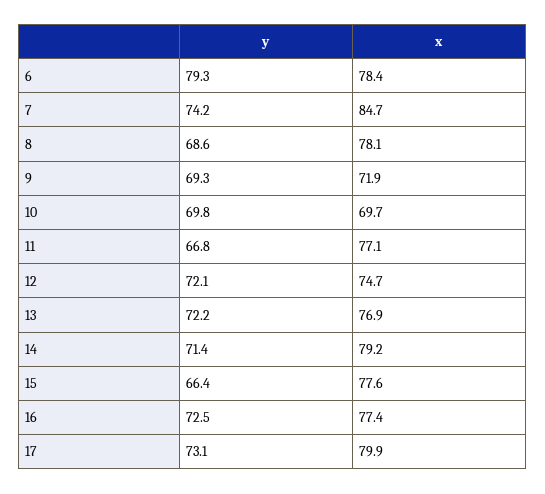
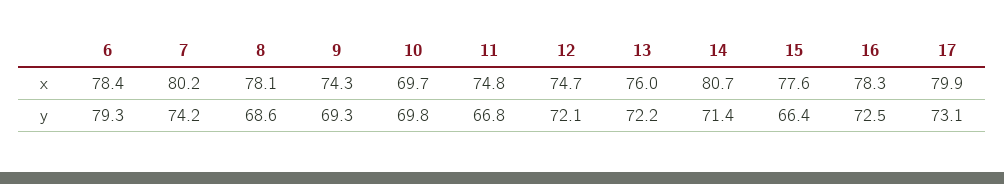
x, 7: 84.7 -> 80.2
x, 9: 71.9 -> 74.3
x, 11: 77.1 -> 74.8
x, 13: 76.9 -> 76
x, 14: 79.2 -> 80.7
x, 16: 77.4 -> 78.3

